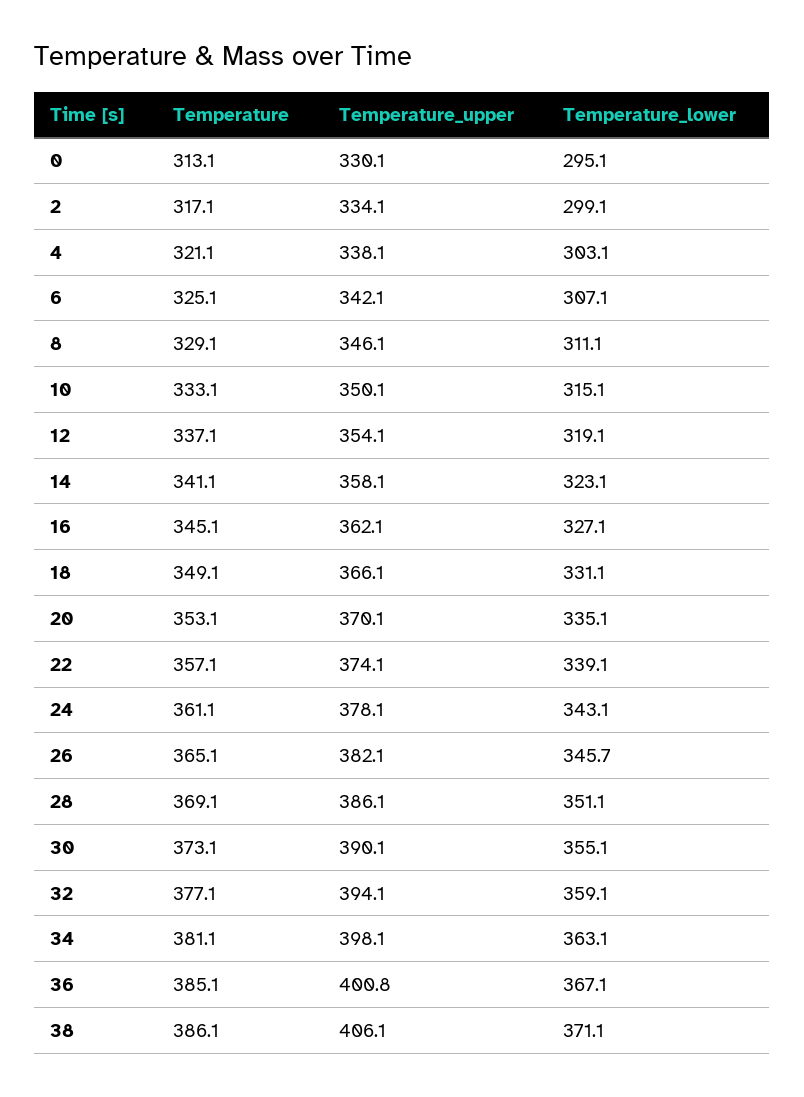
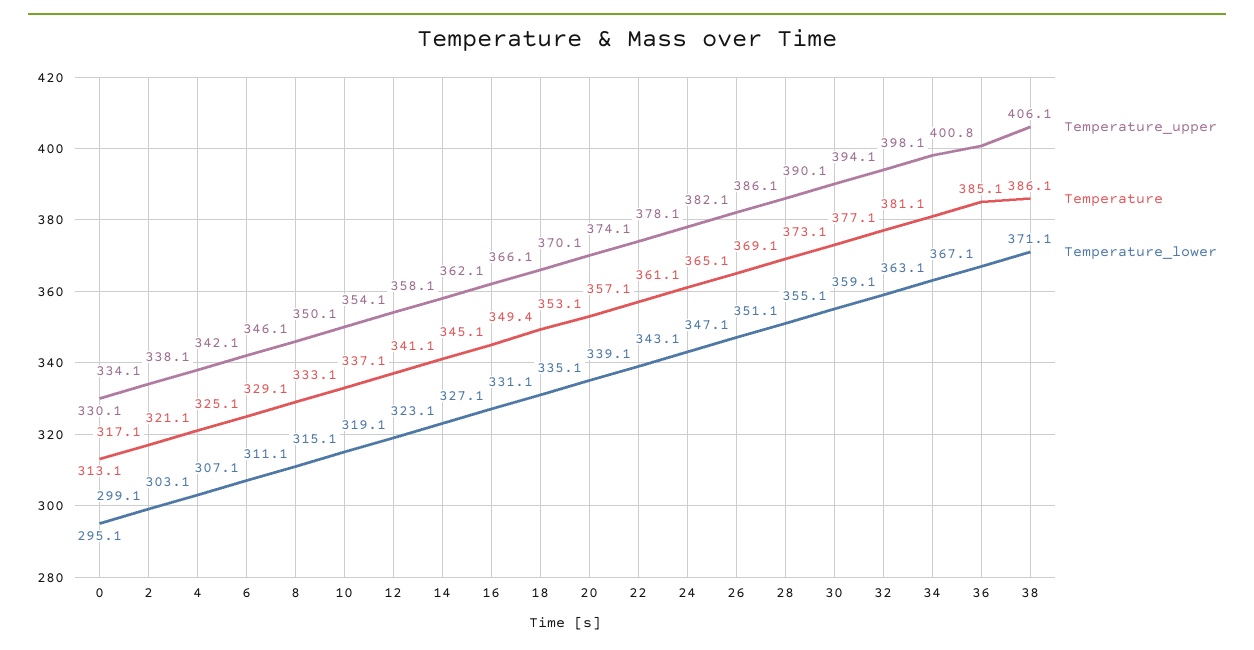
Temperature, 18: 349.1 -> 349.4
Temperature_lower, 26: 345.7 -> 347.1

